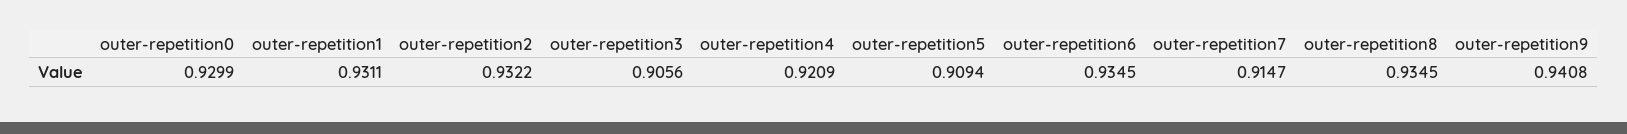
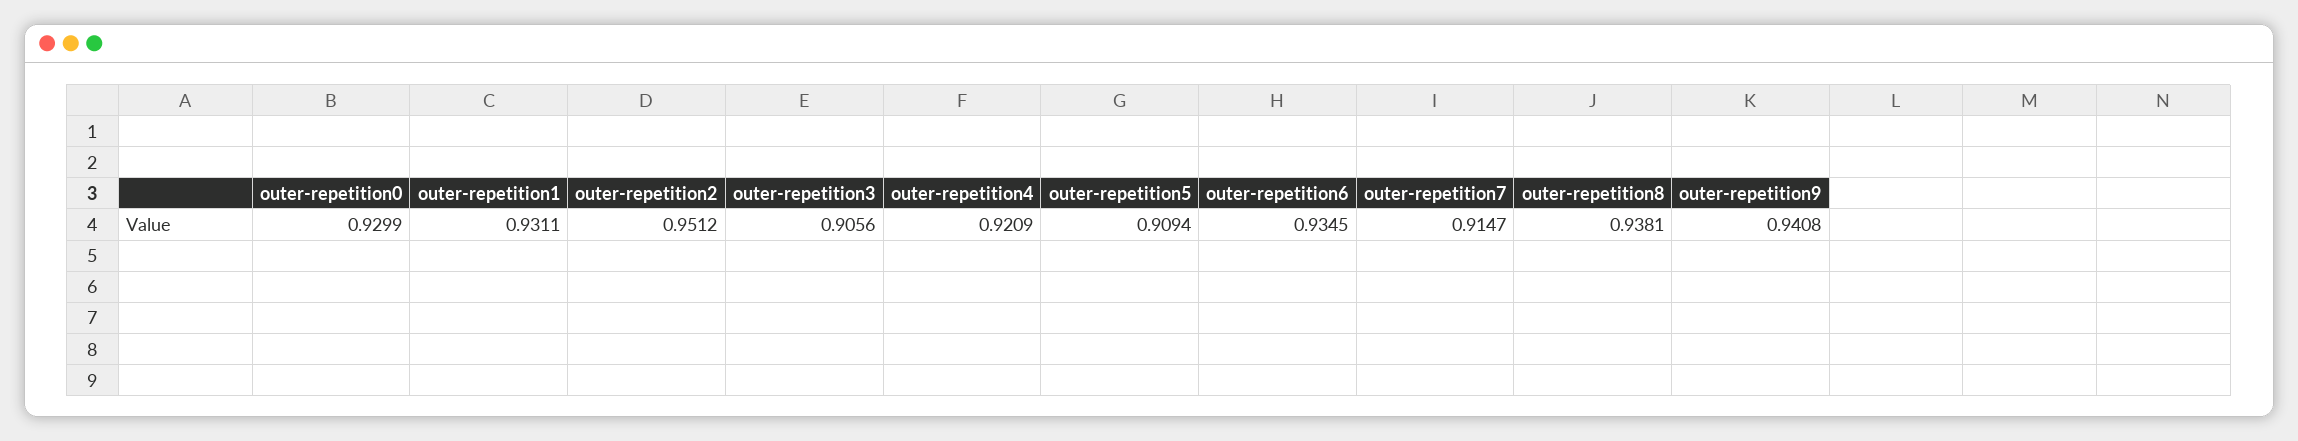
outer-repetition2: 0.9322 -> 0.9512
outer-repetition8: 0.9345 -> 0.9381

